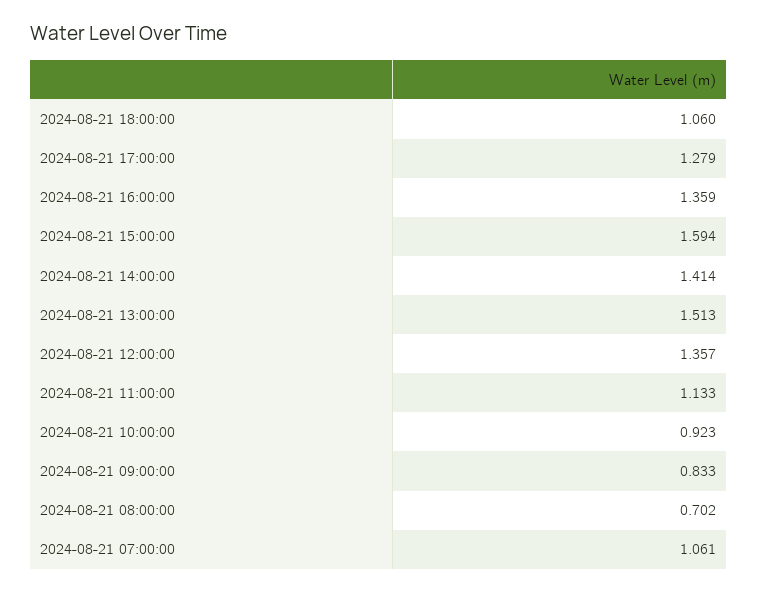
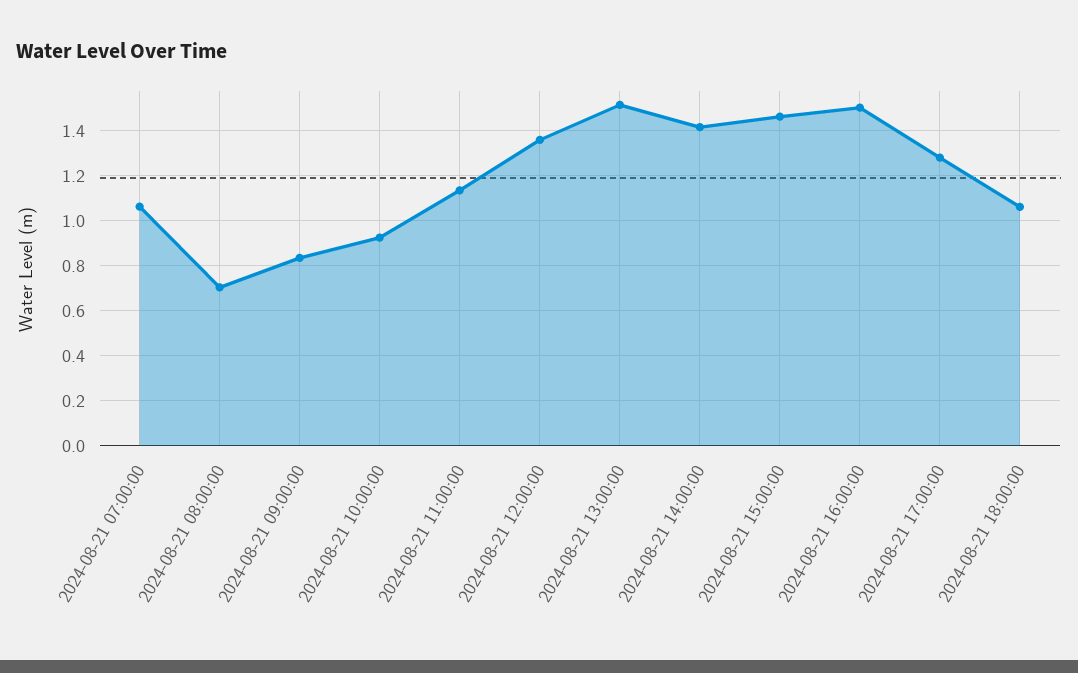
2024-08-21 16:00:00: 1.359 -> 1.5
2024-08-21 15:00:00: 1.594 -> 1.45

